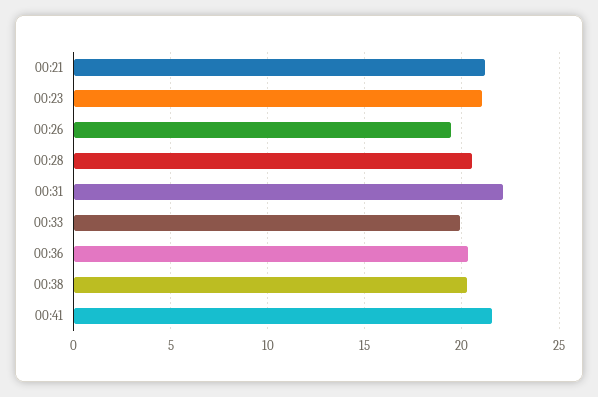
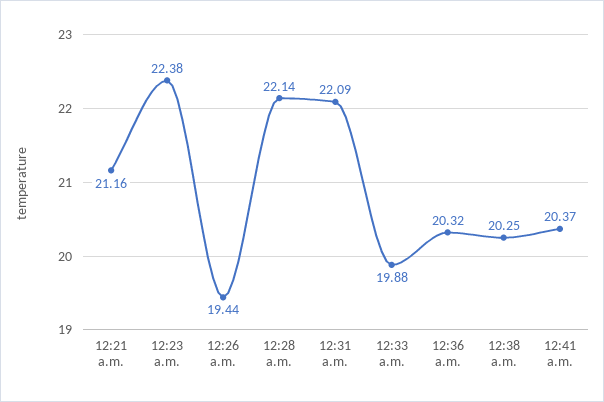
00:23: 21 -> 22.38
00:28: 20.5 -> 22.14
00:41: 21.5 -> 20.37

